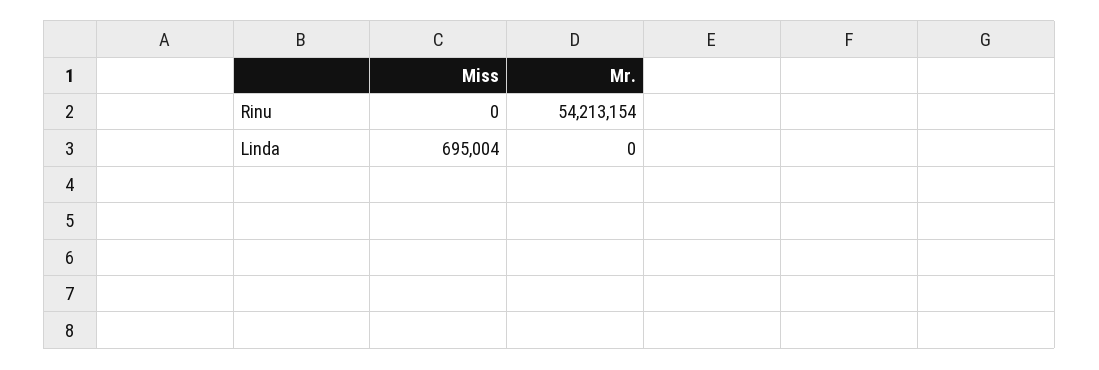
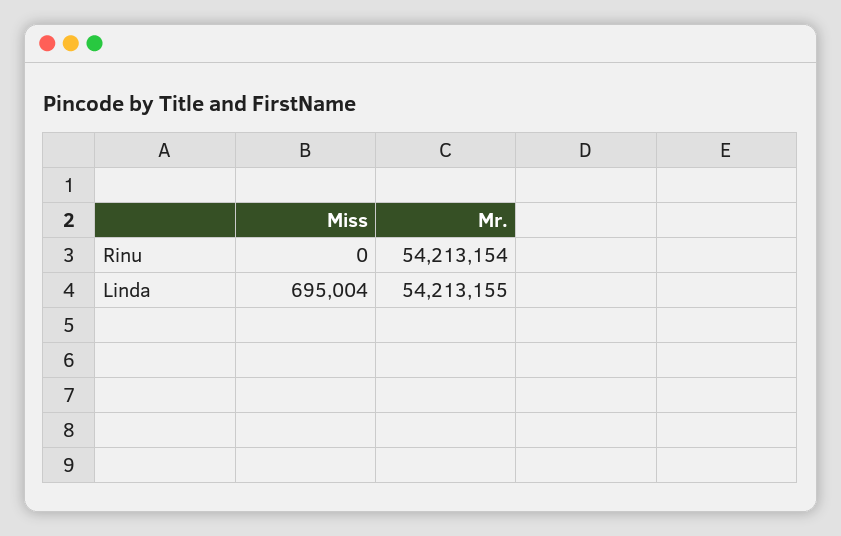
Mr., Linda: 0 -> 54213155

